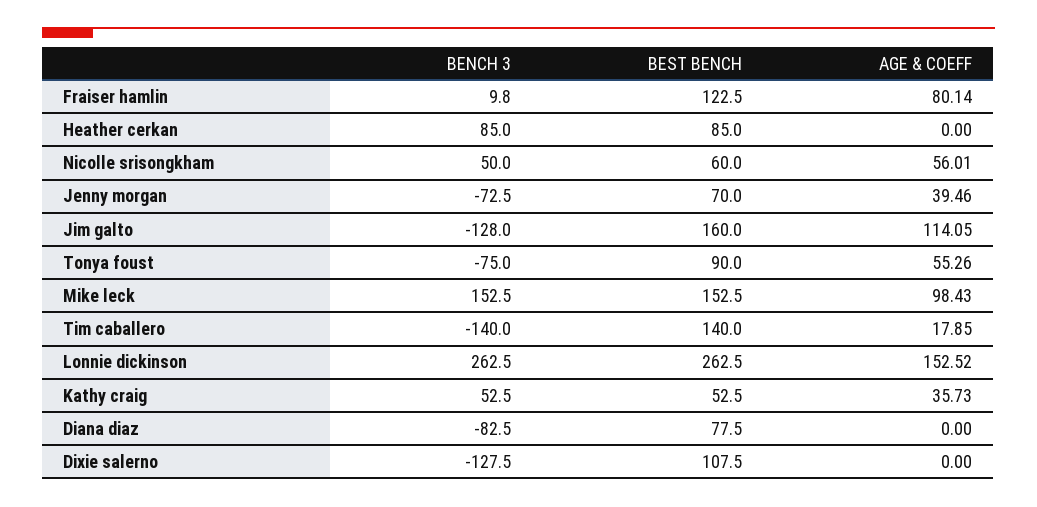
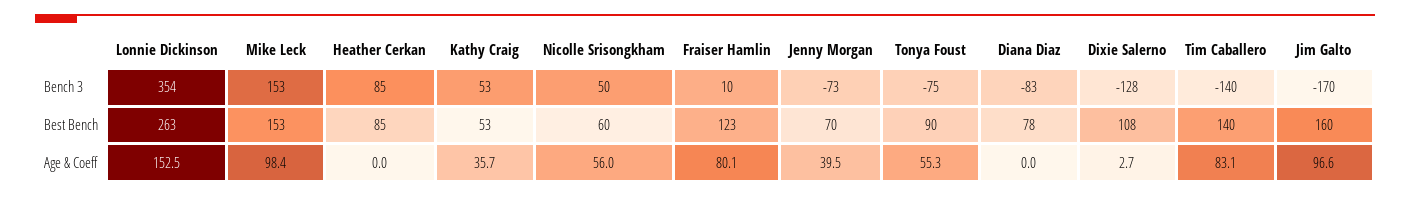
BENCH 3, Jim galto: -128 -> -170
AGE & COEFF, Jim galto: 114.05 -> 96.6
AGE & COEFF, Tim caballero: 17.85 -> 83.1
BENCH 3, Lonnie dickinson: 262.5 -> 354
AGE & COEFF, Dixie salerno: 0 -> 2.7

